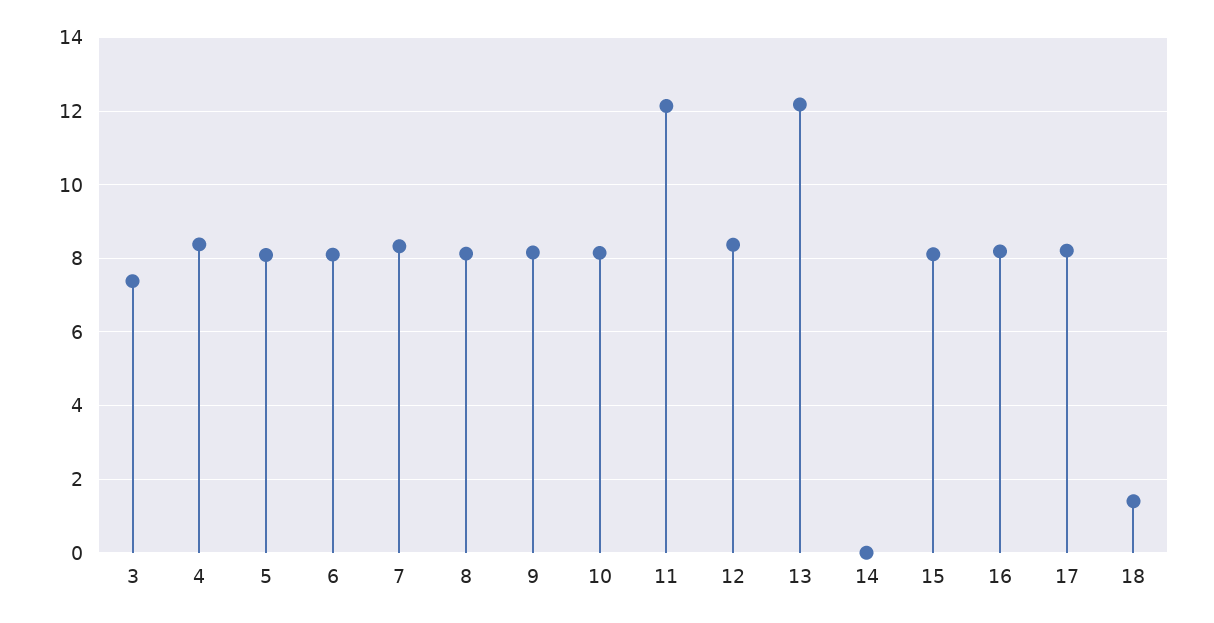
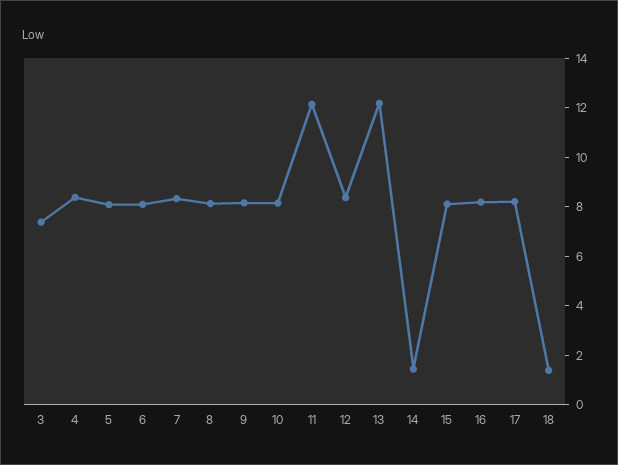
14: 0 -> 1.5

